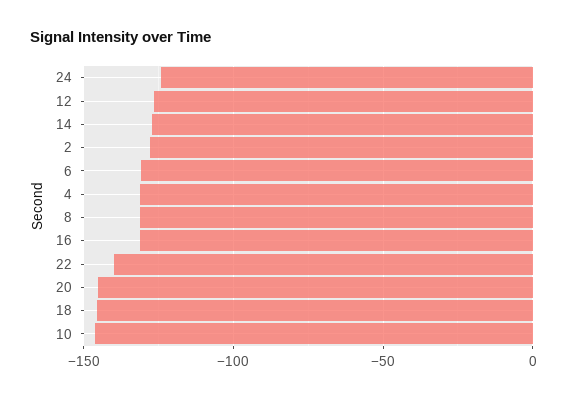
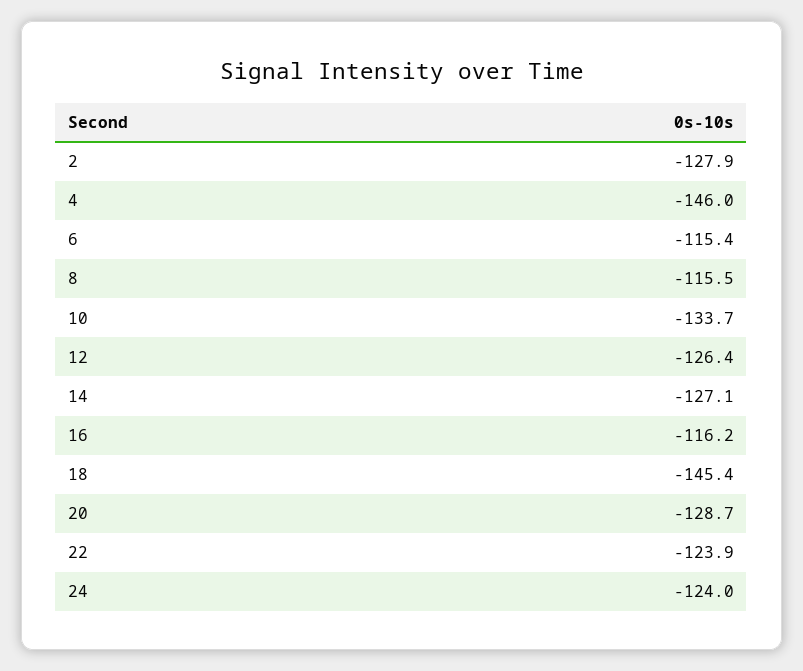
6: -130 -> -115.4
4: -130 -> -146
8: -130 -> -115.5
16: -130 -> -116.2
22: -140 -> -123.9
20: -145 -> -128.7
10: -145 -> -133.7

